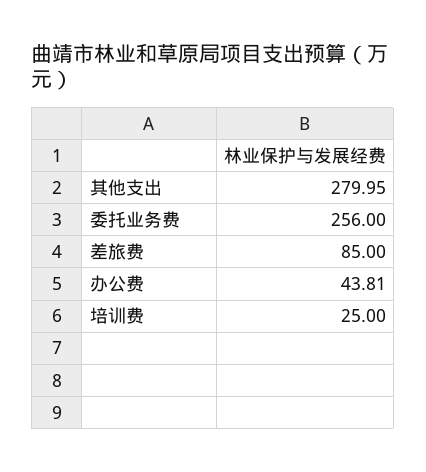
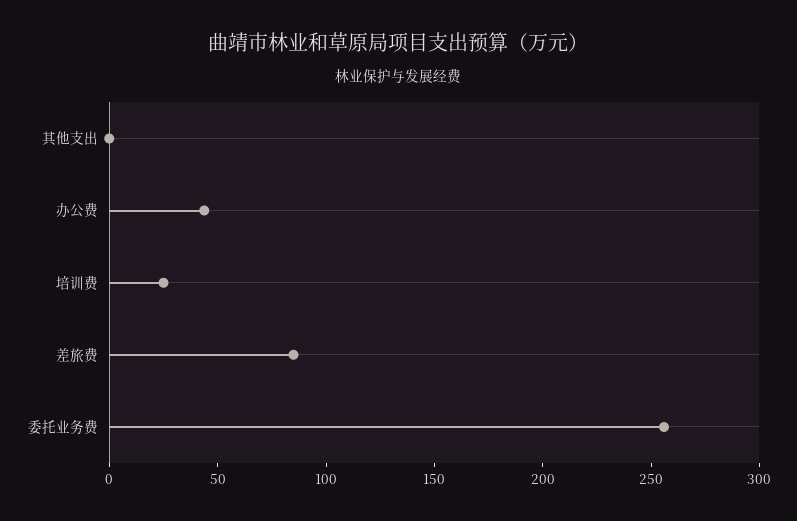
其他支出: 279.95 -> 0

